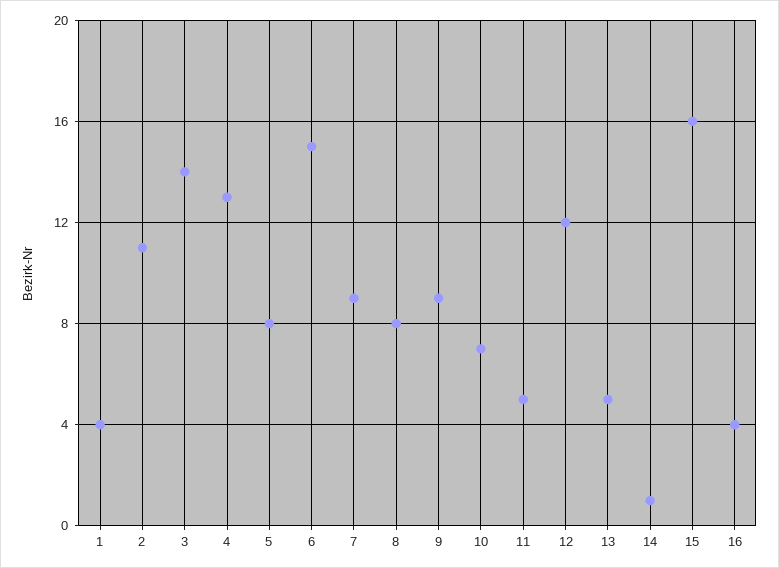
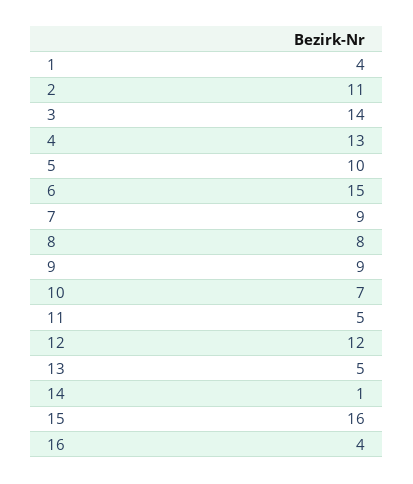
5: 8 -> 10

